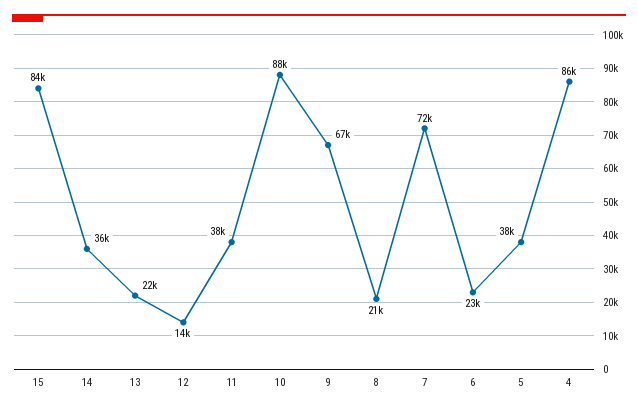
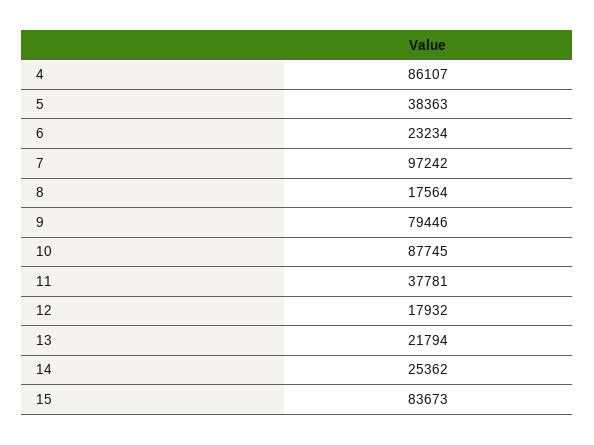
14: 36000 -> 25362
12: 14000 -> 17932
9: 67000 -> 79446
8: 21000 -> 17564
7: 72000 -> 97242

